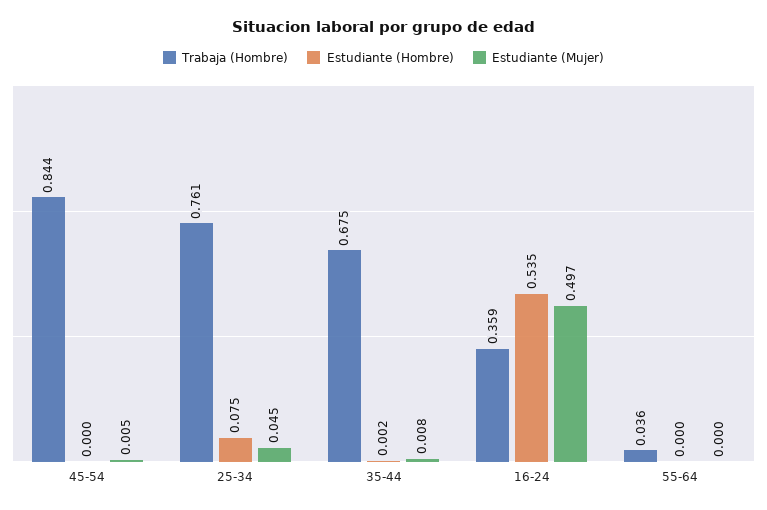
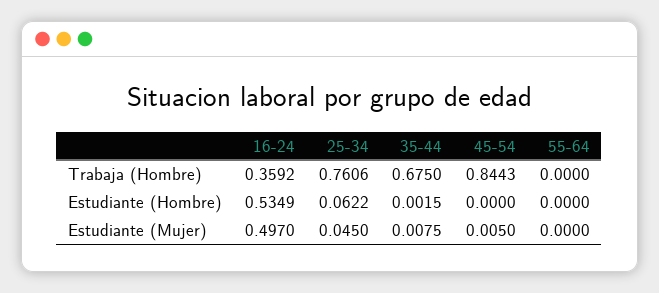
Estudiante (Hombre), 25-34: 0.075 -> 0.0622
Trabaja (Hombre), 55-64: 0.036 -> 0

